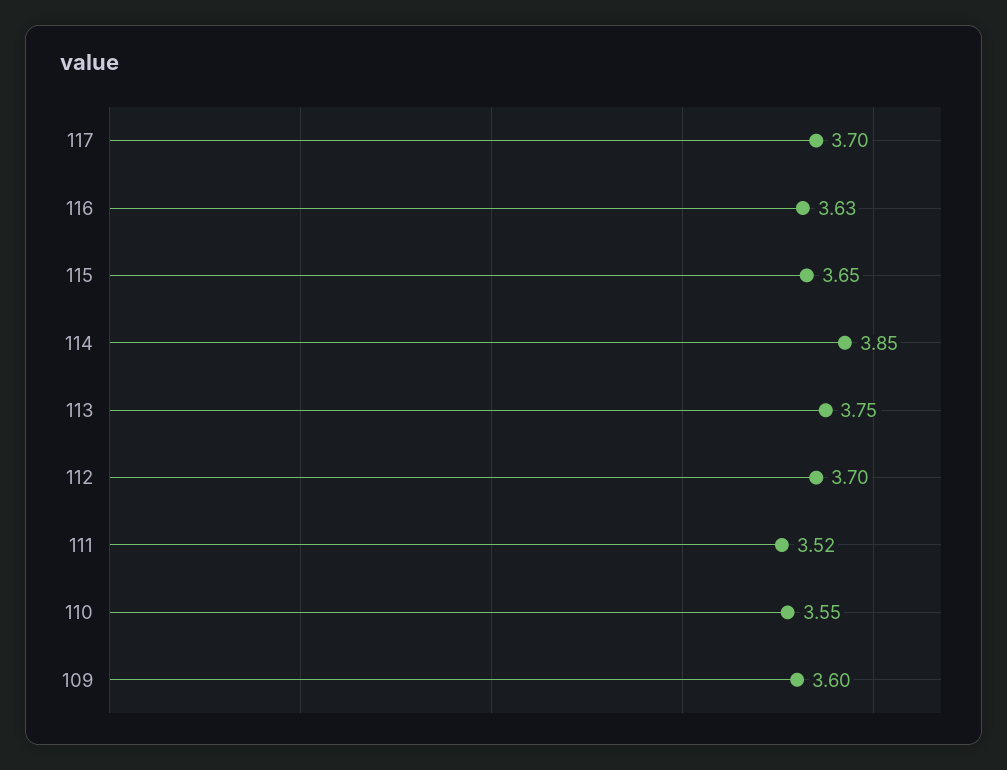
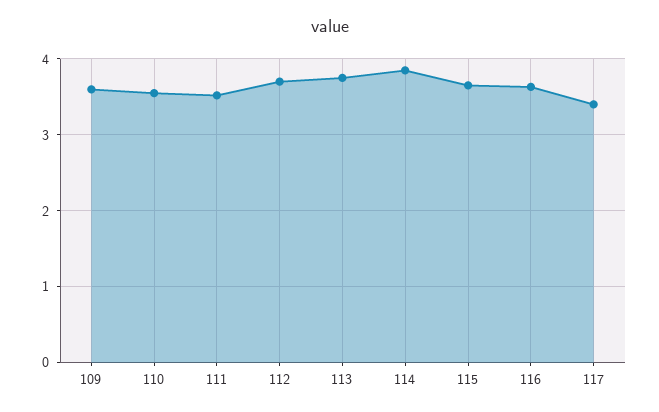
117: 3.7 -> 3.4

